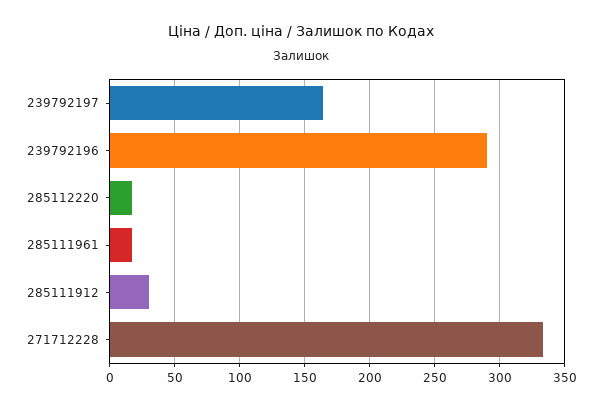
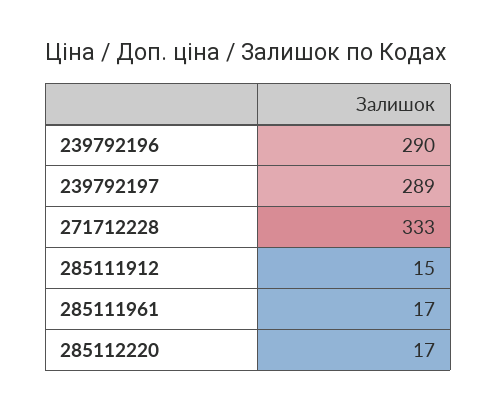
239792197: 165 -> 289
285111912: 30 -> 15

